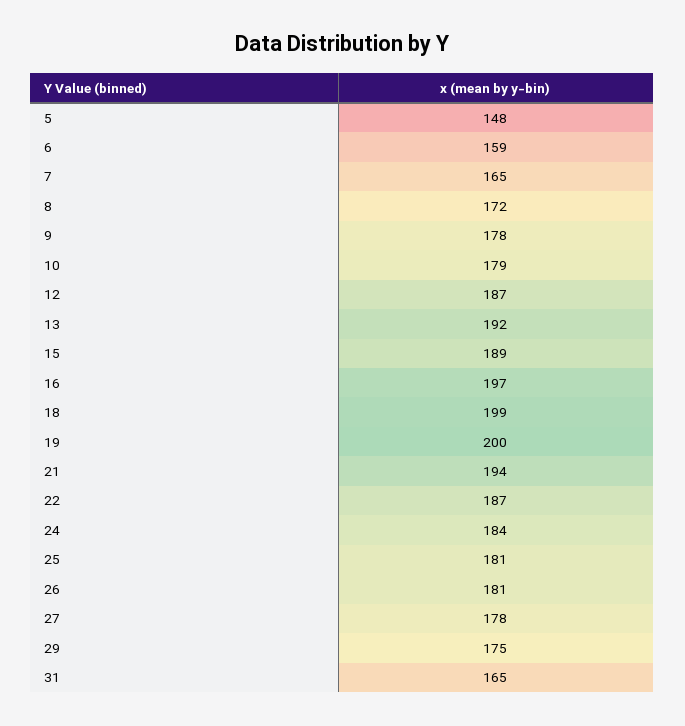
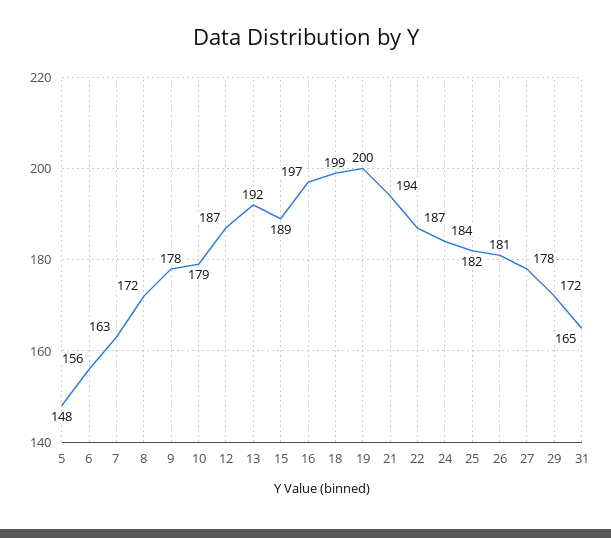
6: 159 -> 156
7: 165 -> 163
25: 181 -> 182
29: 175 -> 172

